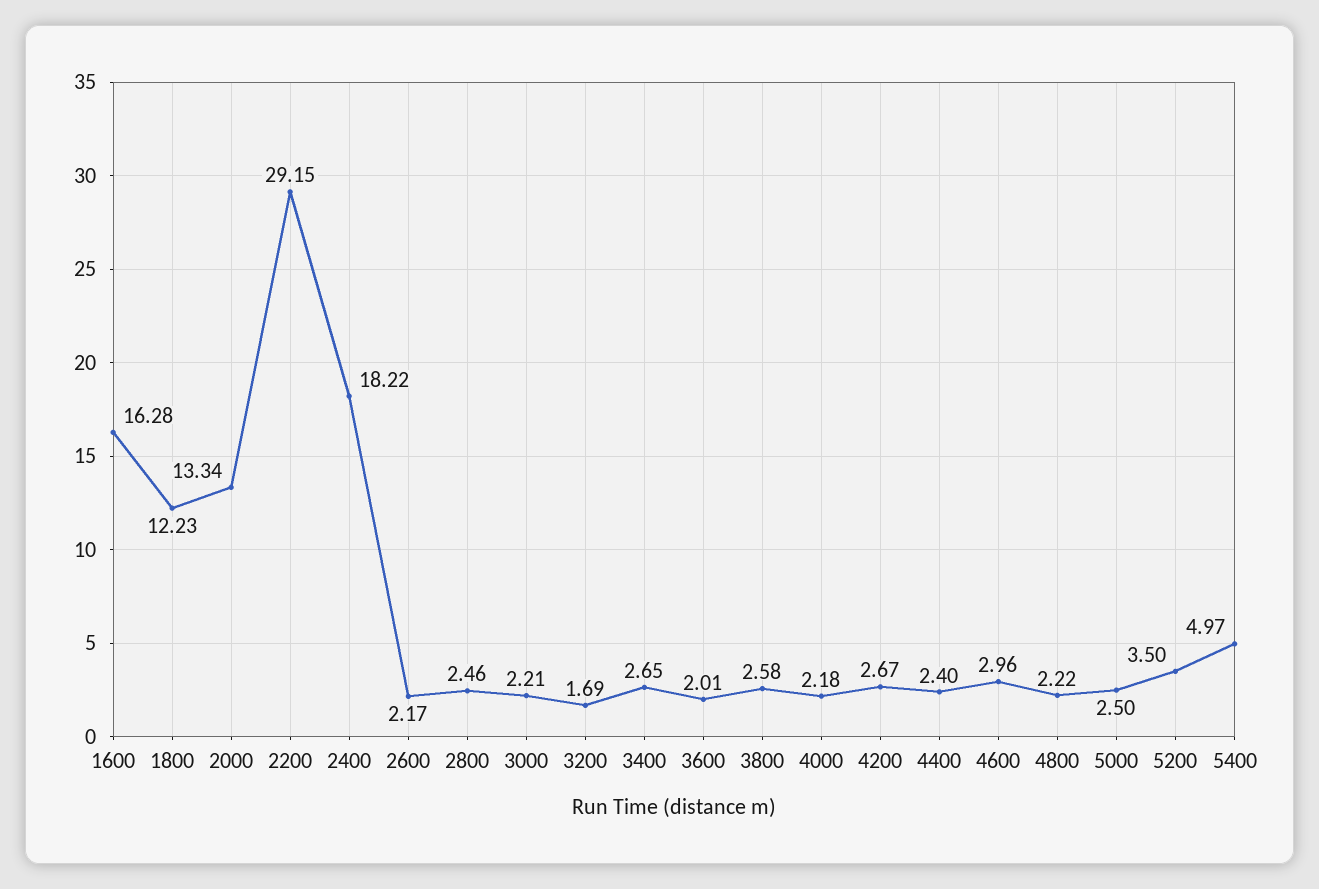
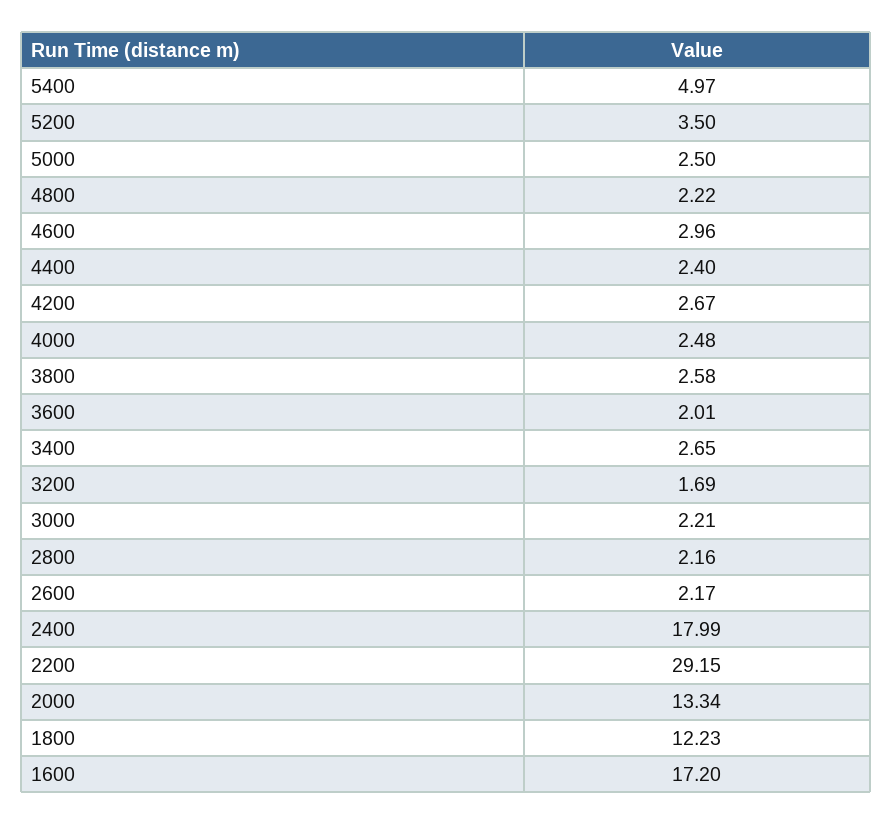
1600: 16.28 -> 17.2
2400: 18.22 -> 17.99
2800: 2.46 -> 2.16
4000: 2.18 -> 2.48

